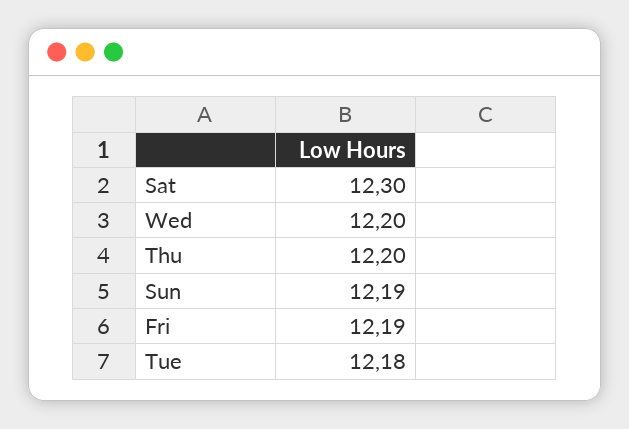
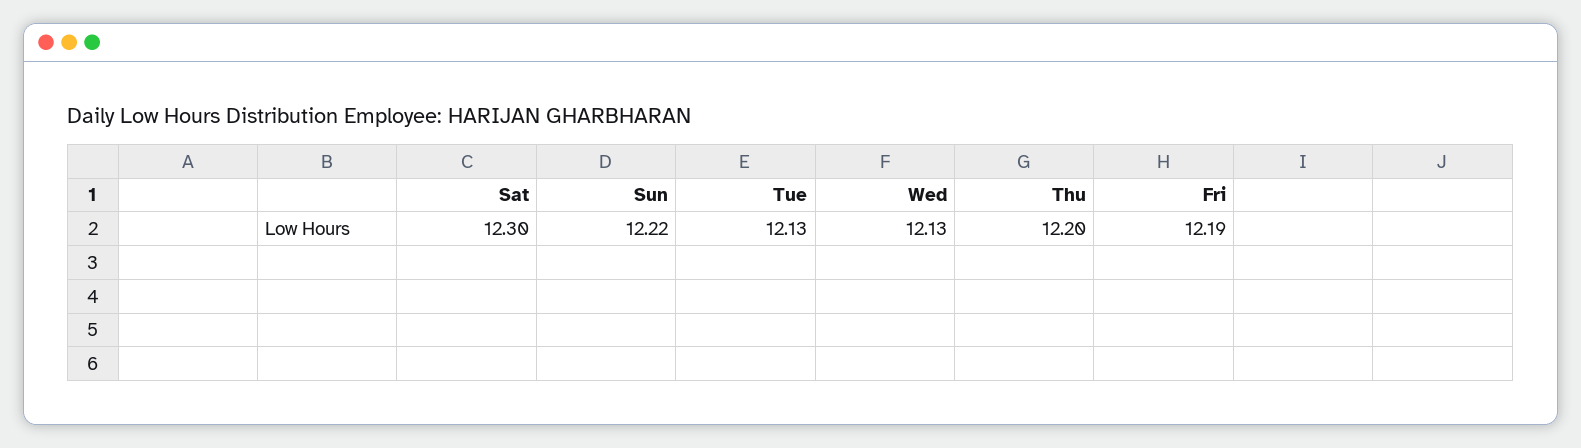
Wed: 12.2 -> 12.13
Sun: 12.19 -> 12.22
Tue: 12.18 -> 12.13

